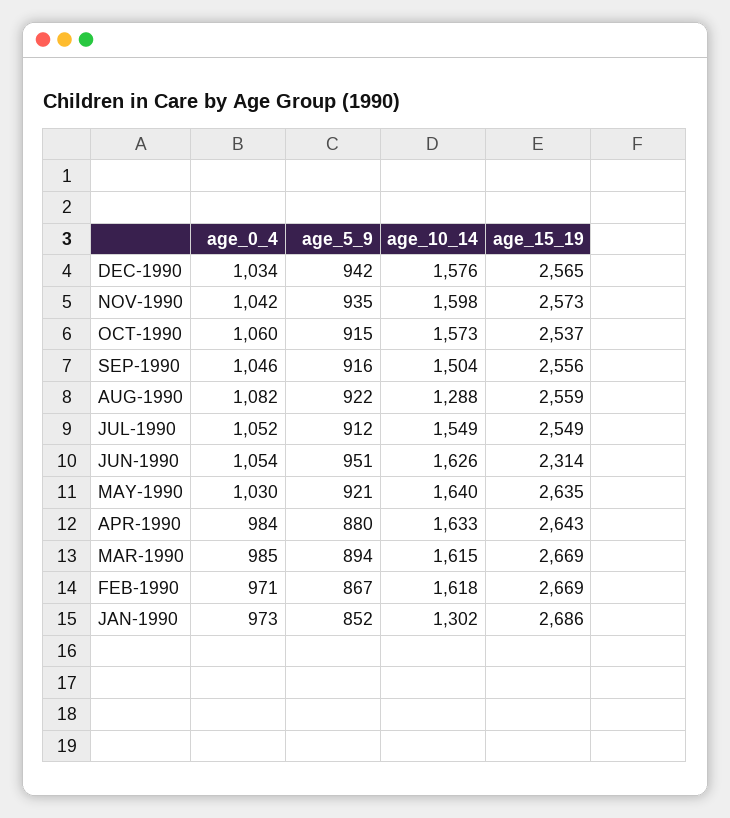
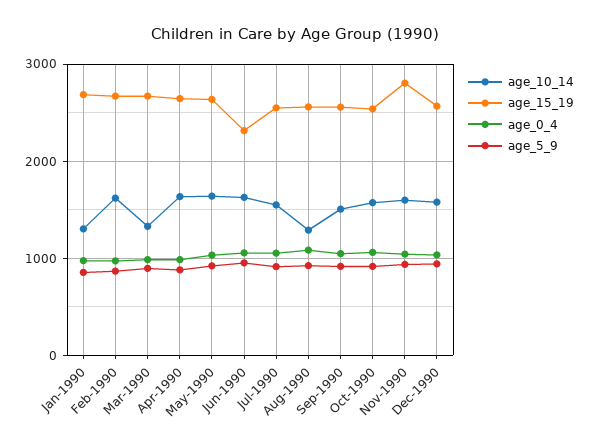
age_15_19, NOV-1990: 2573 -> 2800
age_10_14, MAR-1990: 1615 -> 1300

